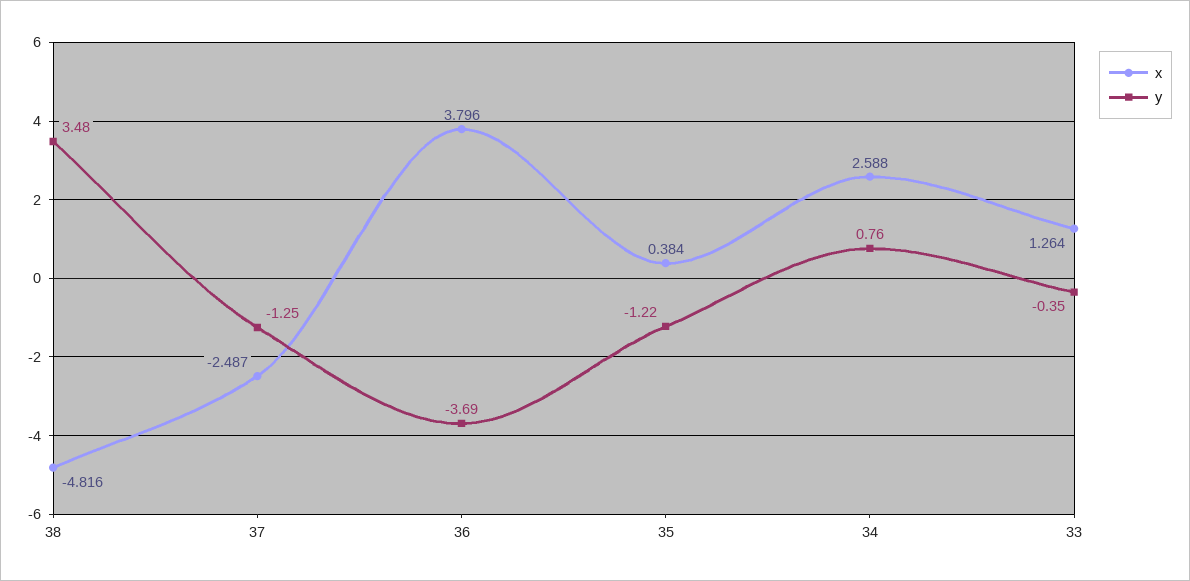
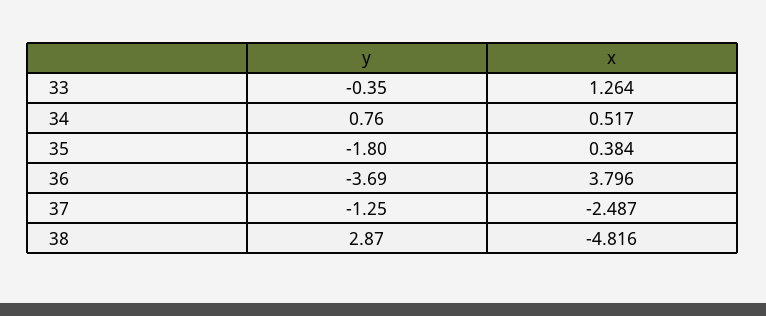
y, 38: 3.48 -> 2.87
y, 35: -1.22 -> -1.8
x, 34: 2.588 -> 0.517

